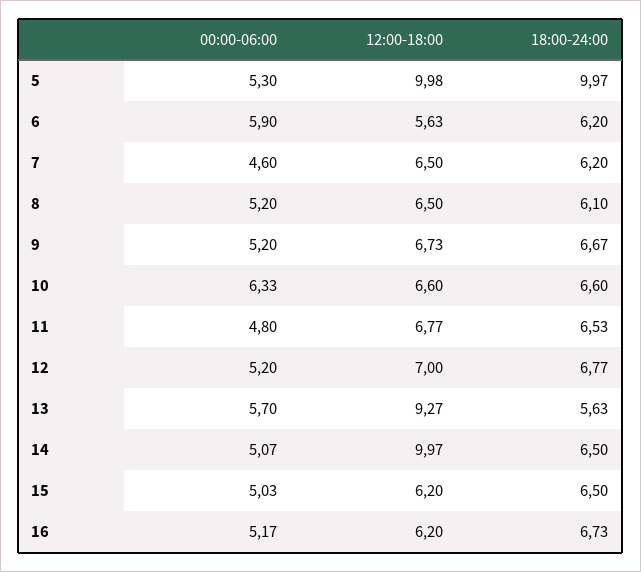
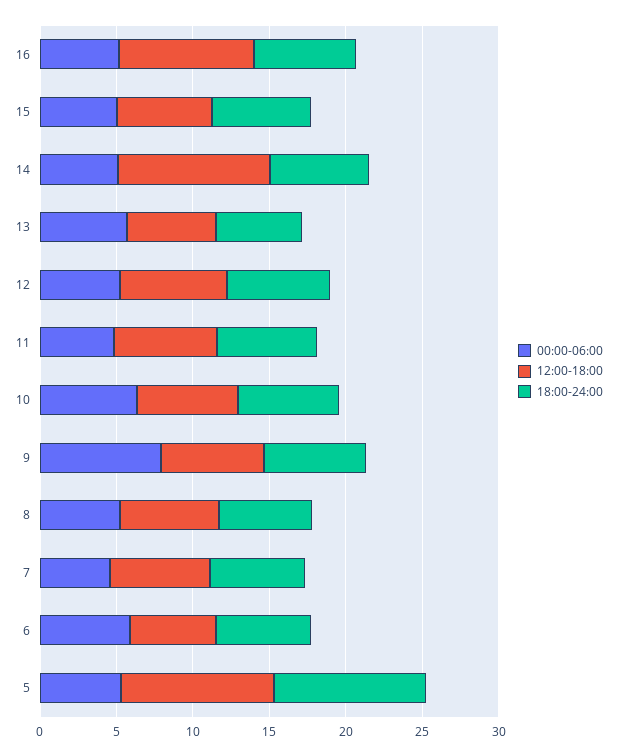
00:00-06:00, 9: 5.2 -> 8
12:00-18:00, 13: 9.27 -> 6
12:00-18:00, 16: 6.2 -> 9

